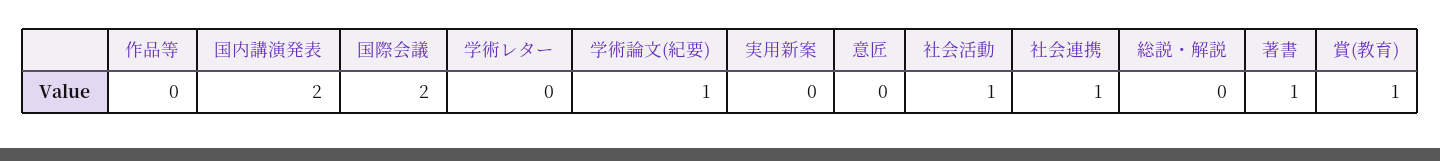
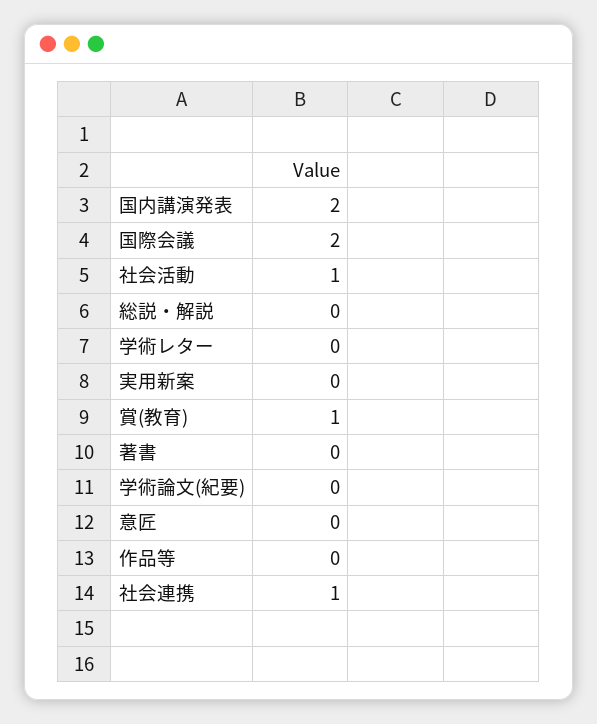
学術論文(紀要): 1 -> 0
著書: 1 -> 0

